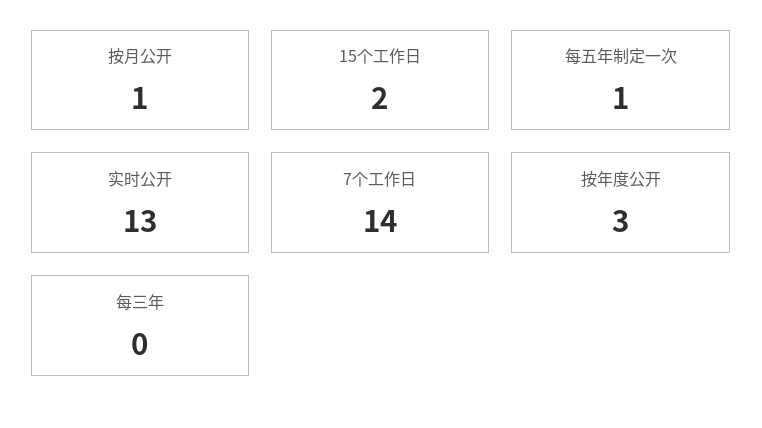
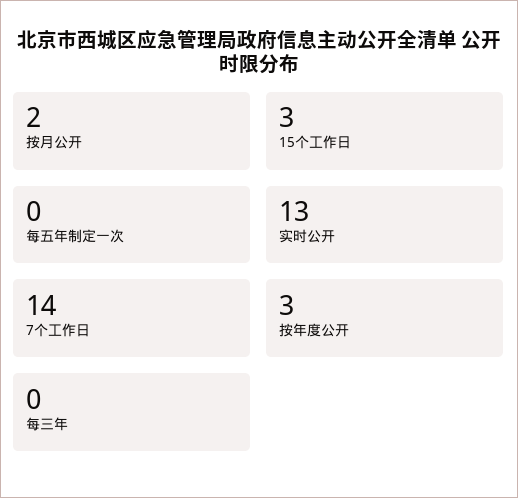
按月公开: 1 -> 2
15个工作日: 2 -> 3
每五年制定一次: 1 -> 0

